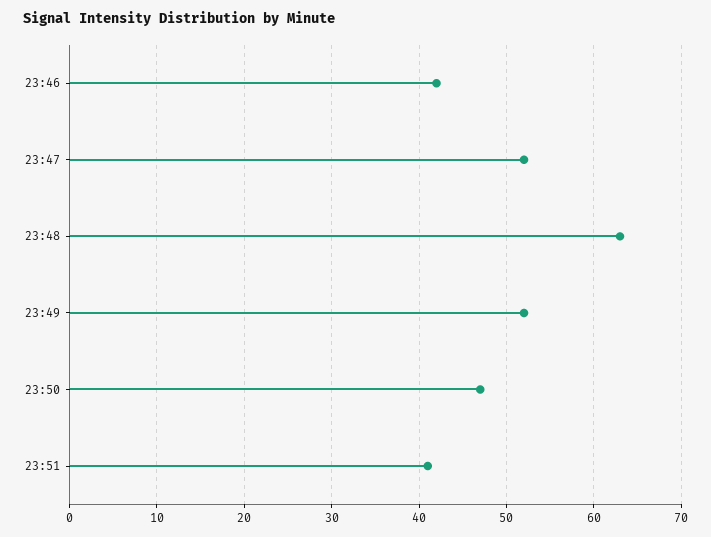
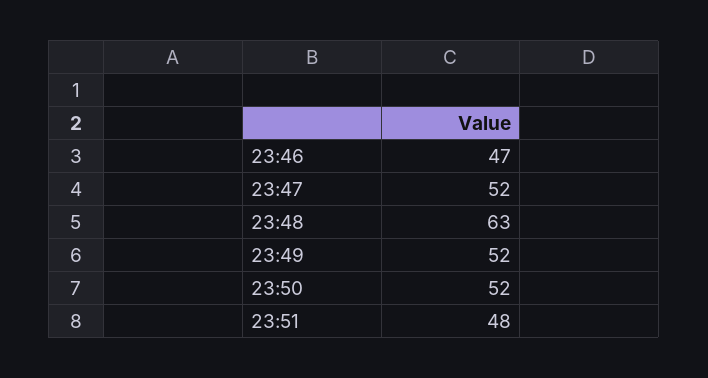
23:46: 42 -> 47
23:50: 47 -> 52
23:51: 41 -> 48

